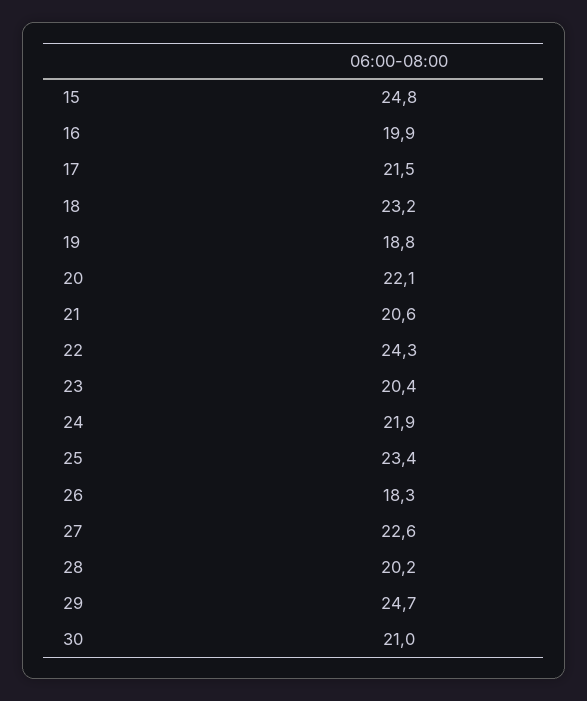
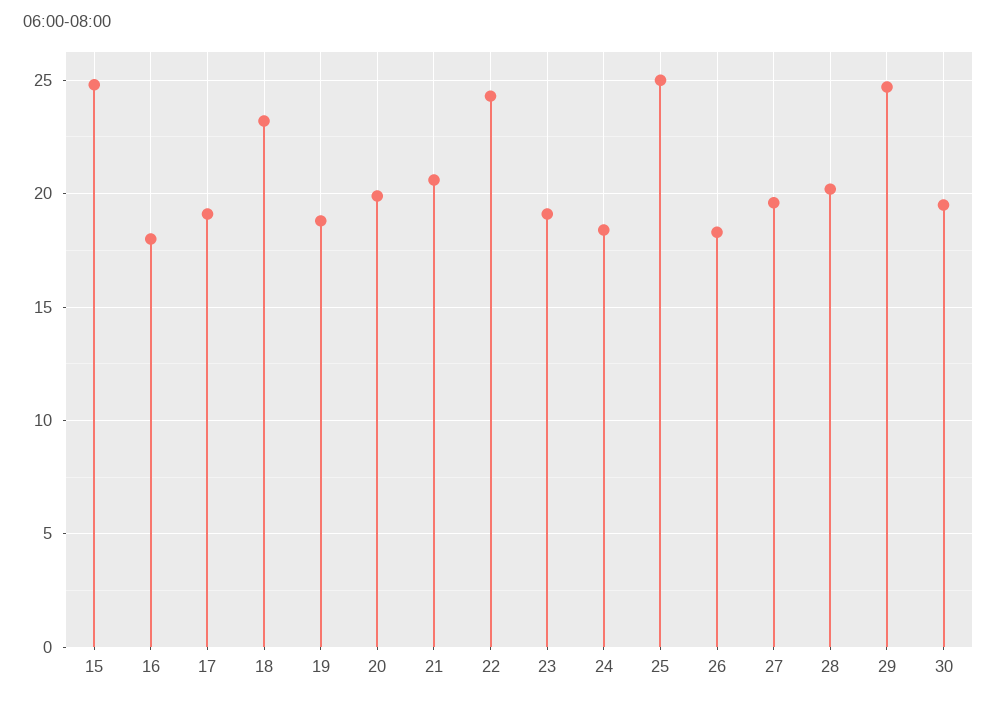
16: 19.9 -> 18
17: 21.5 -> 19
20: 22.1 -> 20
23: 20.4 -> 19
24: 21.9 -> 18.5
25: 23.4 -> 25
27: 22.6 -> 19.5
30: 21 -> 19.5

